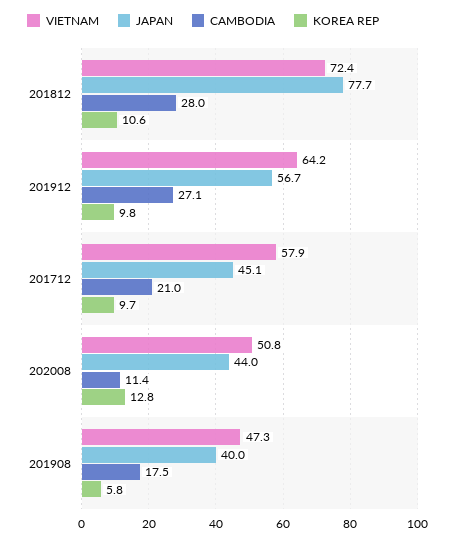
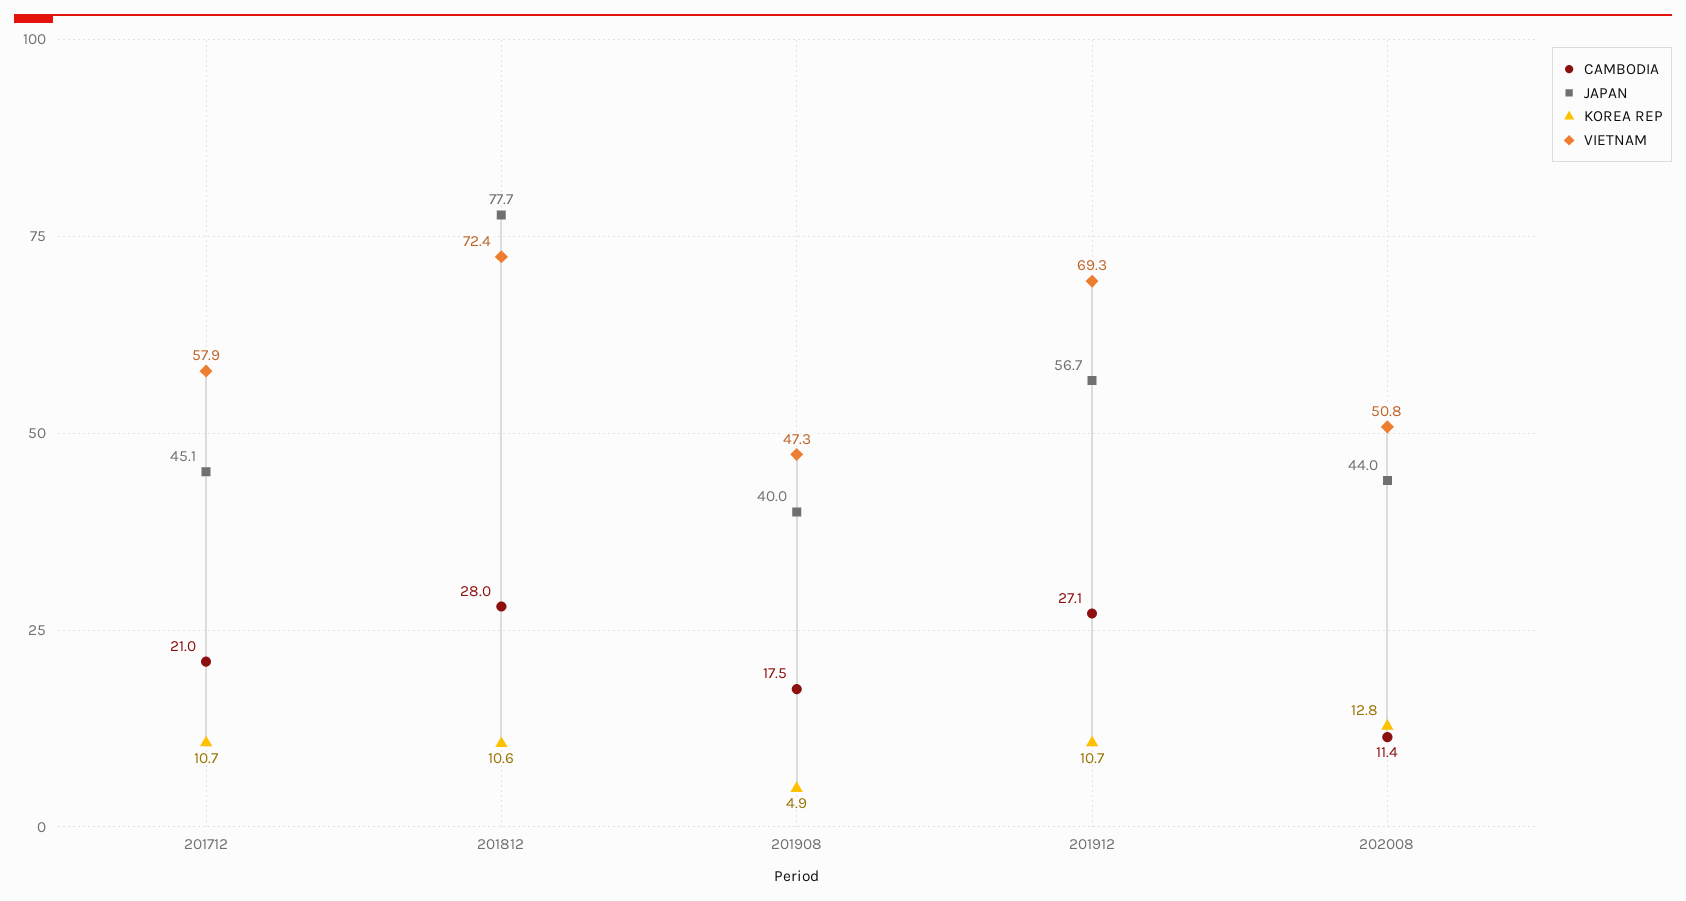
VIETNAM, 201912: 64.2 -> 69.3
KOREA REP, 201912: 9.8 -> 10.7
KOREA REP, 201712: 9.7 -> 10.7
KOREA REP, 201908: 5.8 -> 4.9

